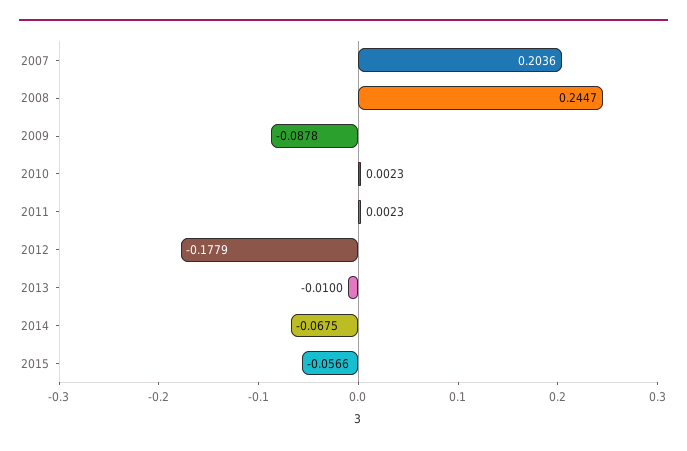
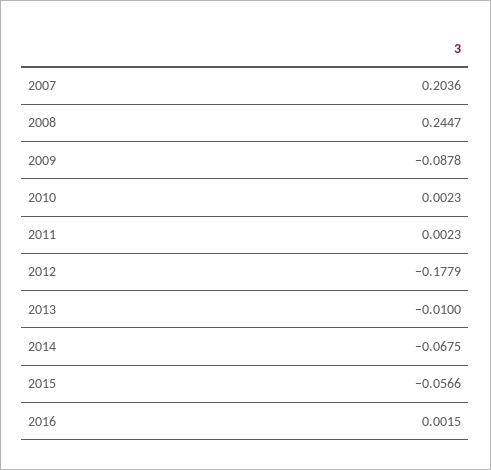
2016: none -> 0.0015

